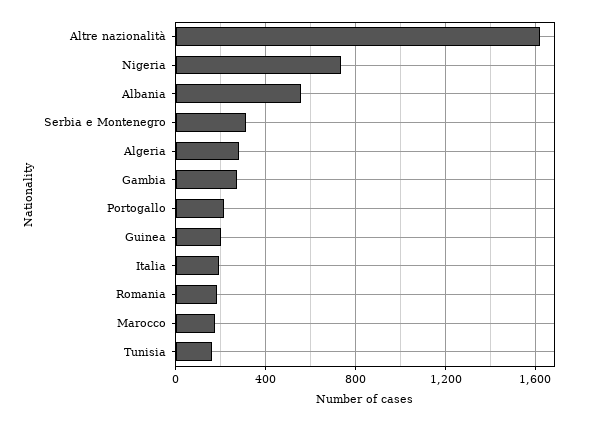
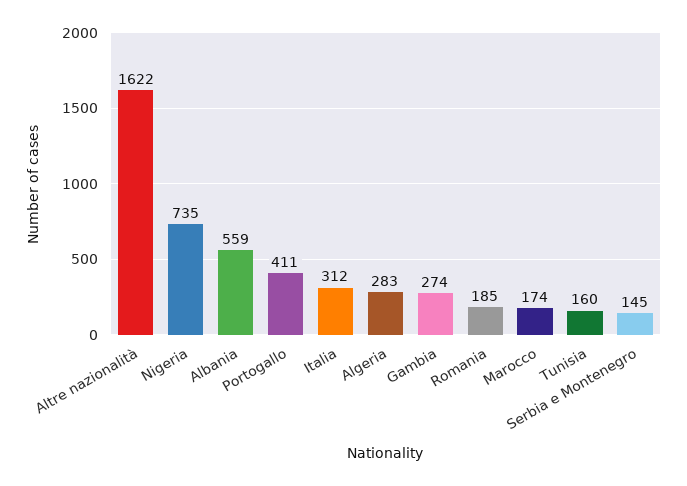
Serbia e Montenegro: 300 -> 145
Portogallo: 200 -> 411
Guinea: 200 -> none
Italia: 200 -> 312

